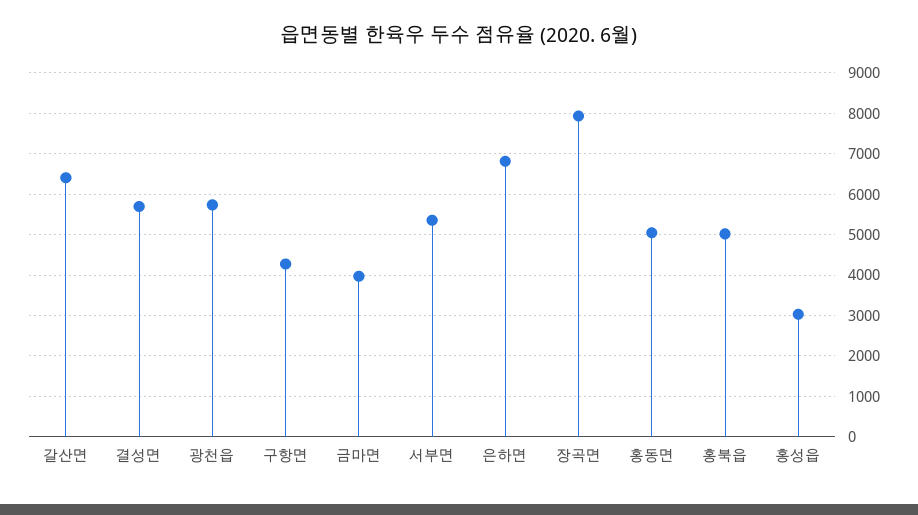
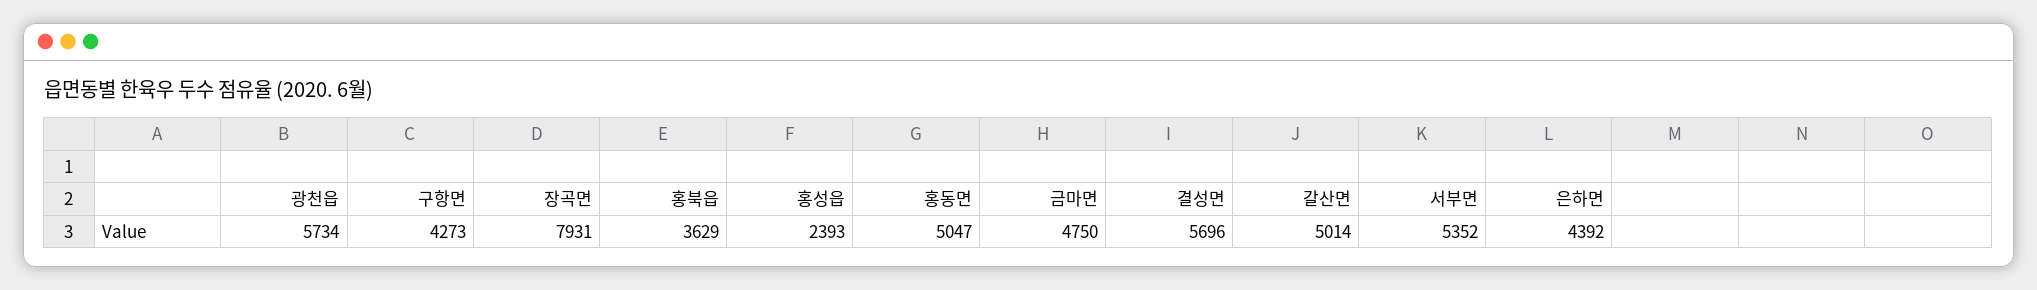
갈산면: 6400 -> 5014
금마면: 4000 -> 4750
은하면: 6800 -> 4392
홍북읍: 5000 -> 3629
홍성읍: 3000 -> 2393

